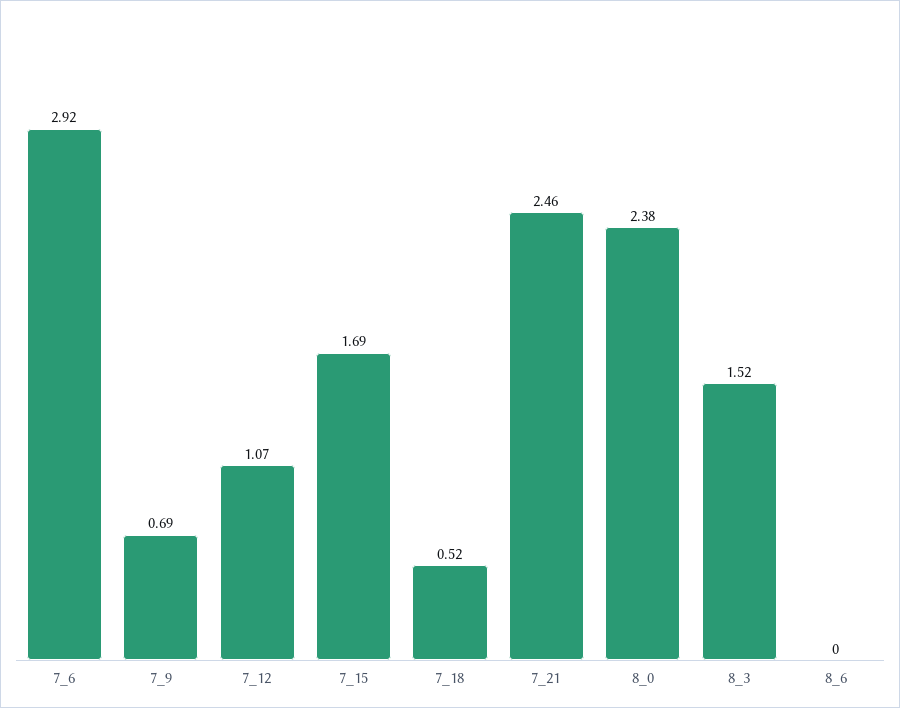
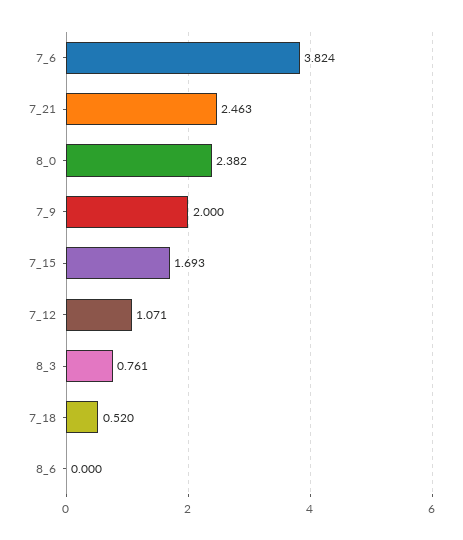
7_6: 2.92 -> 3.824
7_9: 0.69 -> 2
8_3: 1.52 -> 0.761

